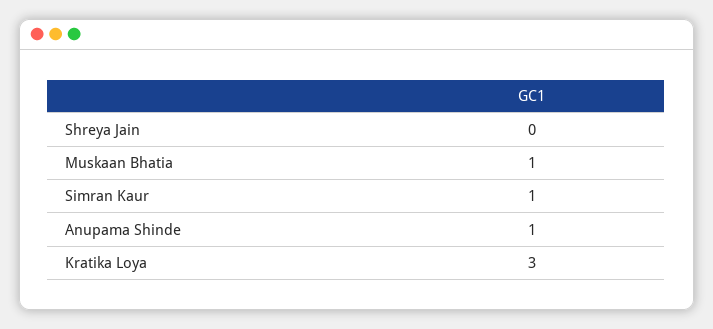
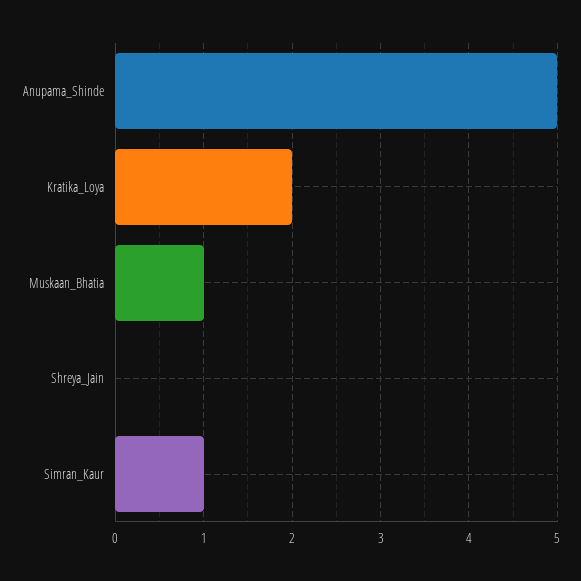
Anupama Shinde: 1 -> 5
Kratika Loya: 3 -> 2

